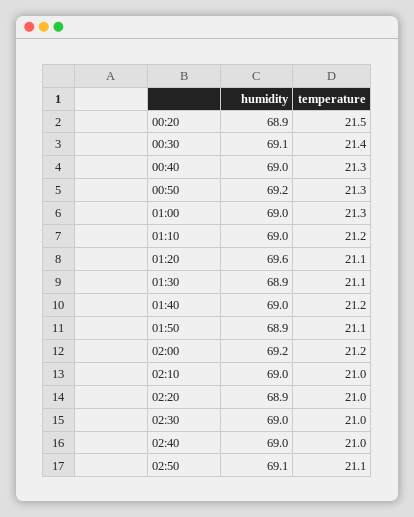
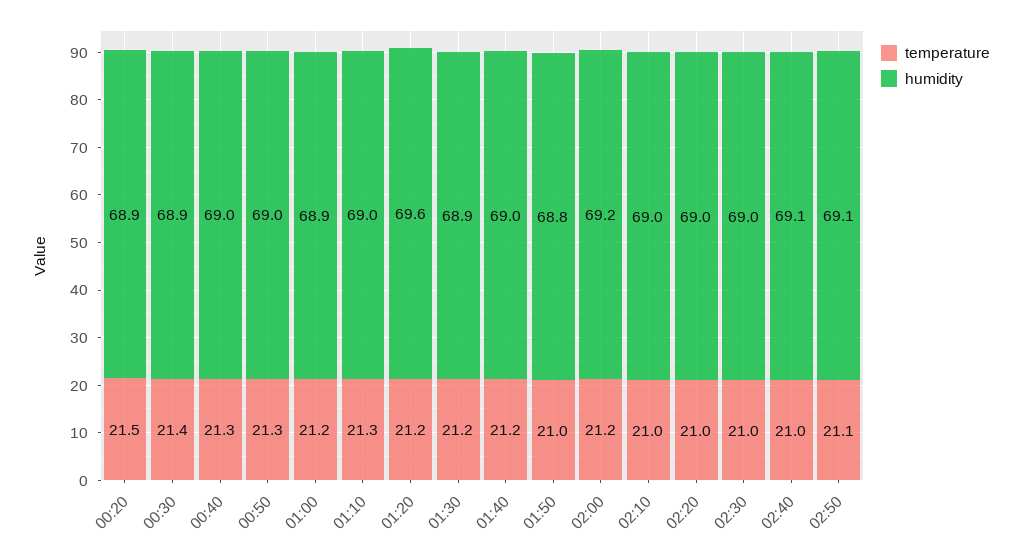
humidity, 00:30: 69.1 -> 68.9
humidity, 00:50: 69.2 -> 69
humidity, 01:00: 69 -> 68.9
temperature, 01:00: 21.3 -> 21.2
temperature, 01:10: 21.2 -> 21.3
temperature, 01:20: 21.1 -> 21.2
temperature, 01:30: 21.1 -> 21.2
humidity, 01:50: 68.9 -> 68.8
temperature, 01:50: 21.1 -> 21
humidity, 02:20: 68.9 -> 69
humidity, 02:40: 69 -> 69.1

